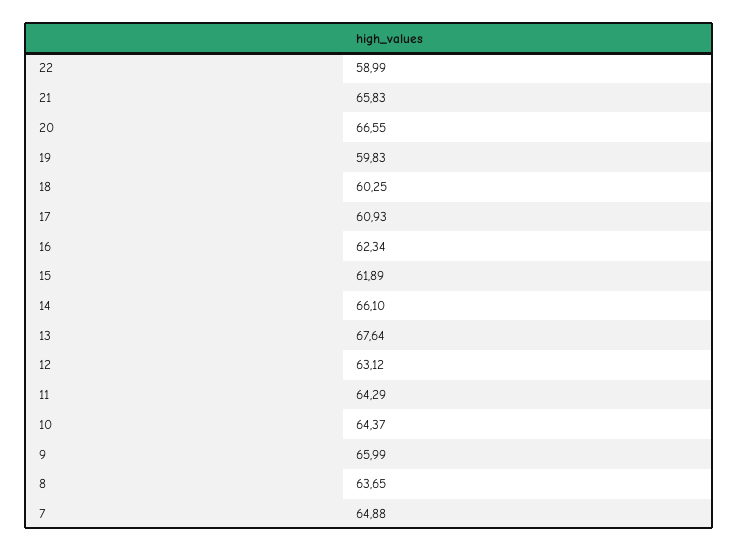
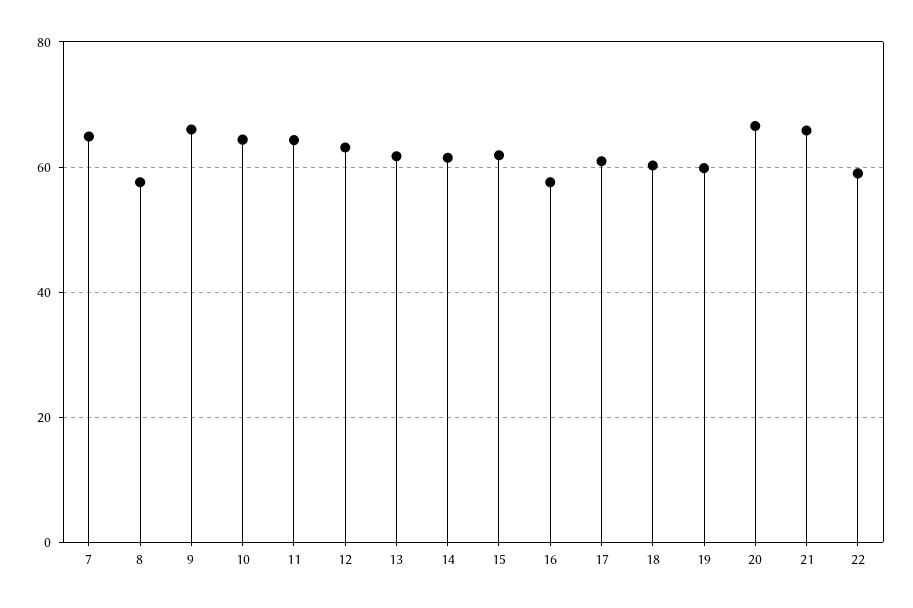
16: 62.34 -> 58
14: 66.1 -> 62
13: 67.64 -> 62
8: 63.65 -> 58

